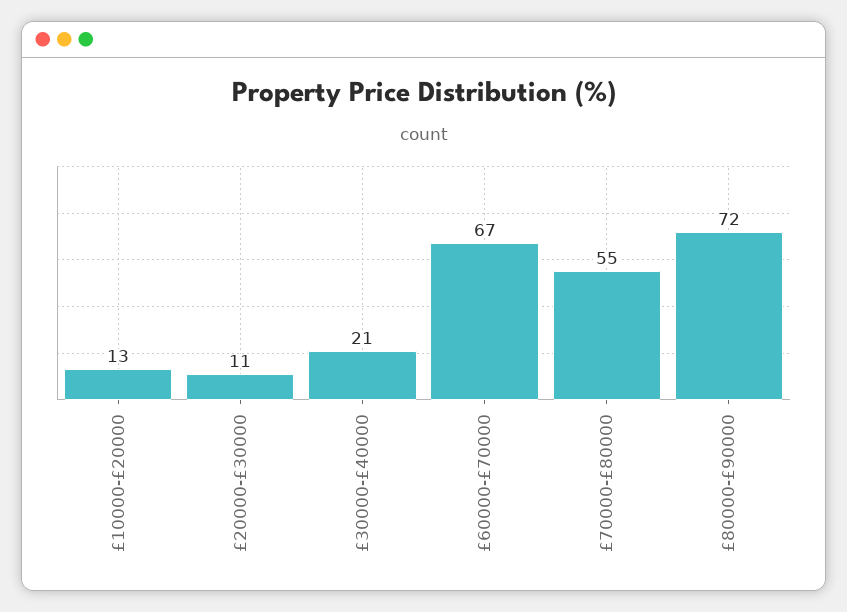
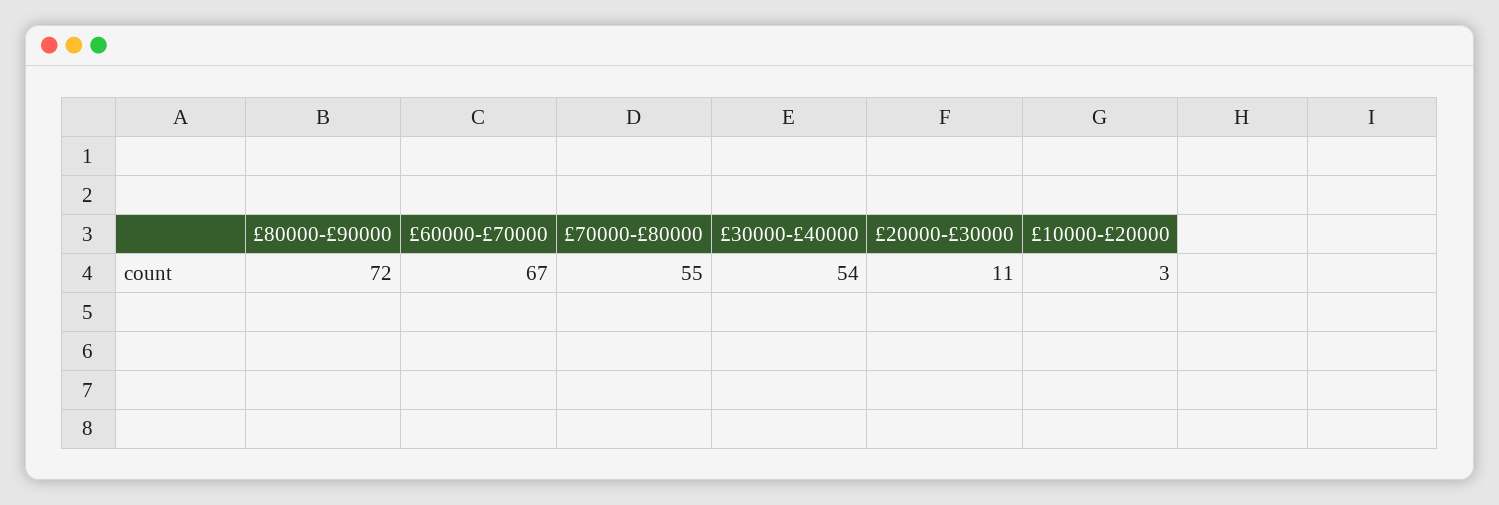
£10000-£20000: 13 -> 3
£30000-£40000: 21 -> 54

